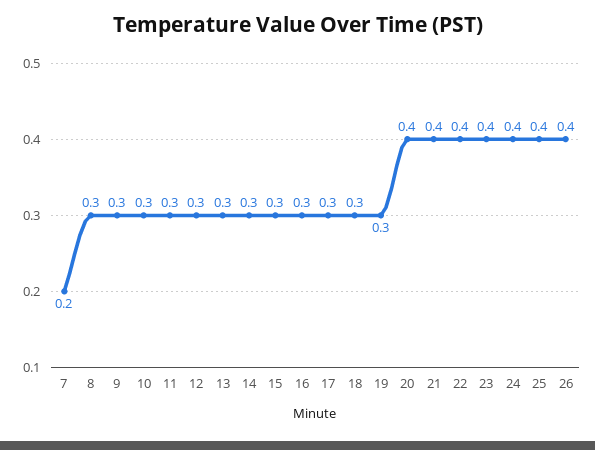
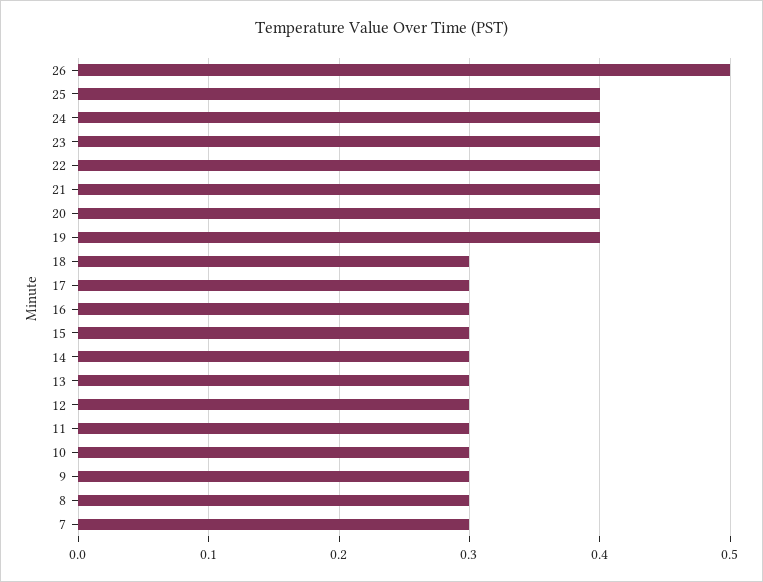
7: 0.2 -> 0.3
19: 0.3 -> 0.4
26: 0.4 -> 0.5

